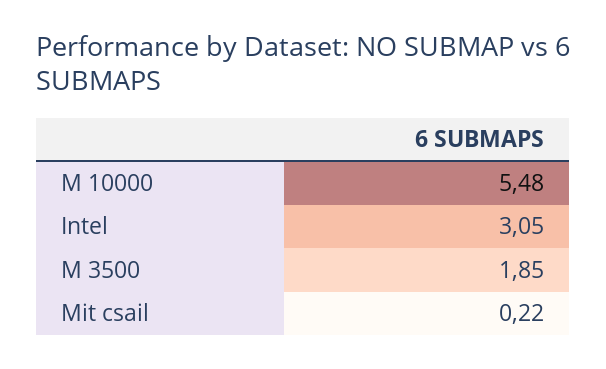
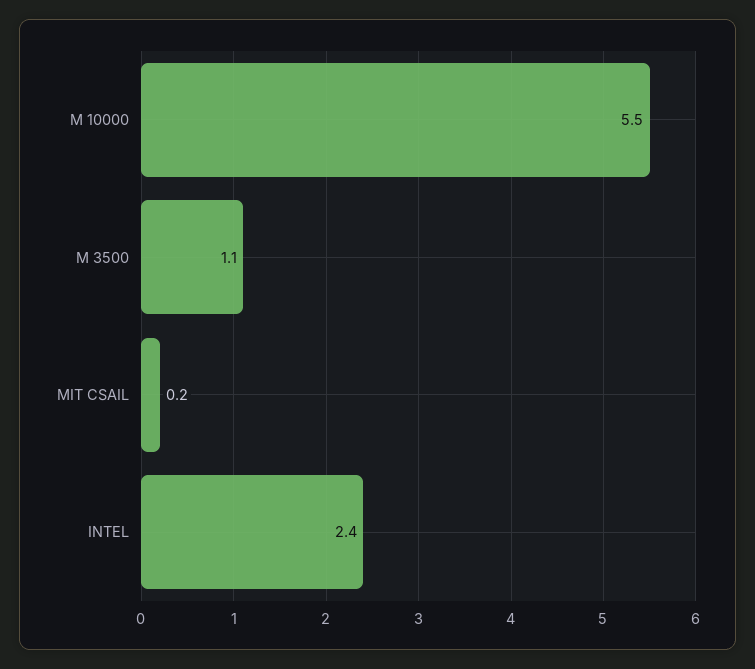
Intel: 3.05 -> 2.4
M 3500: 1.85 -> 1.1

